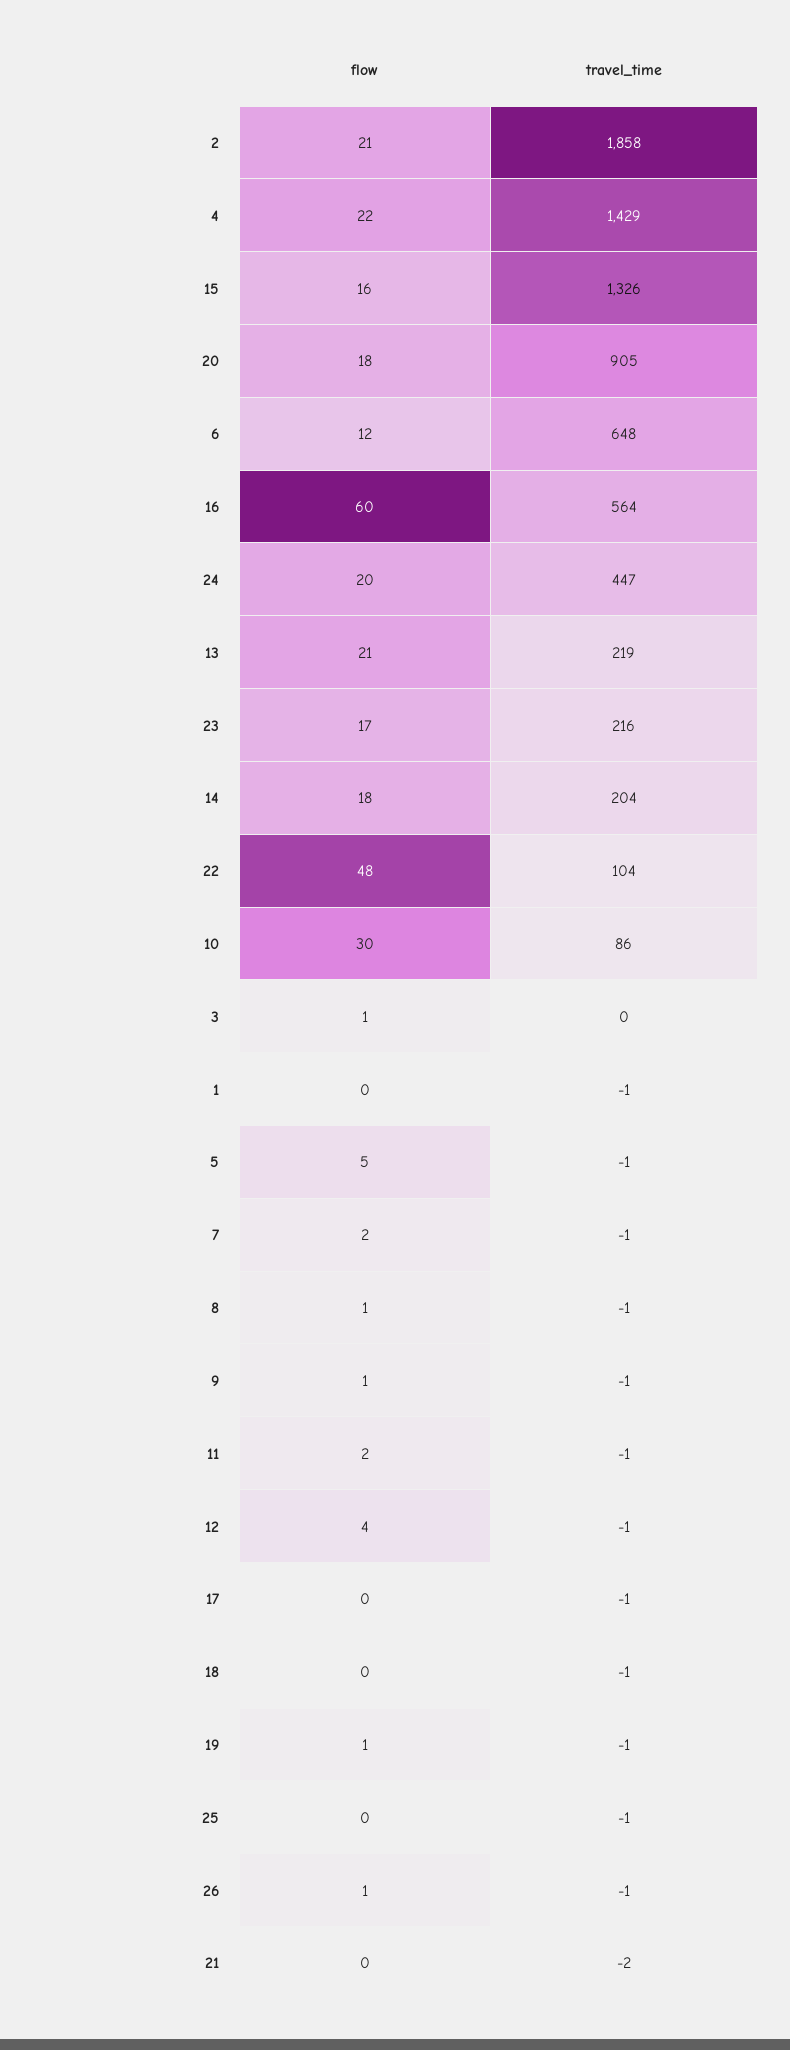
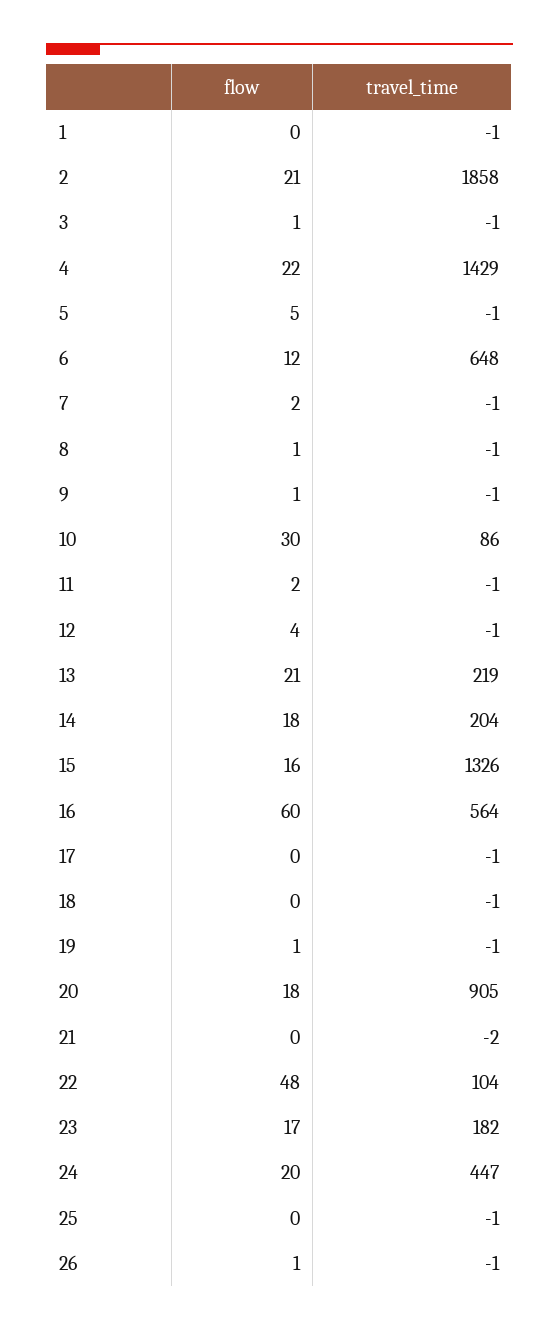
travel_time, 23: 216 -> 182
travel_time, 3: 0 -> -1

